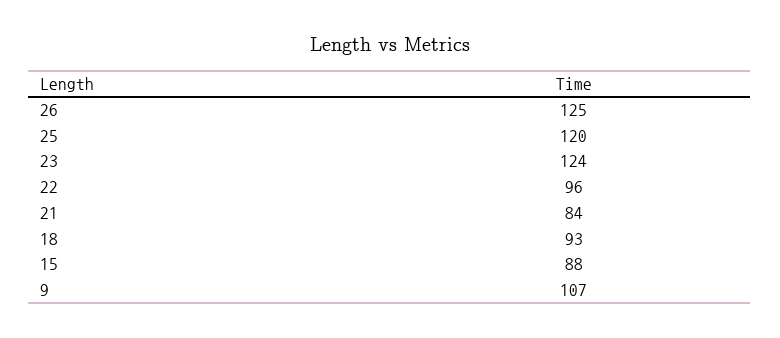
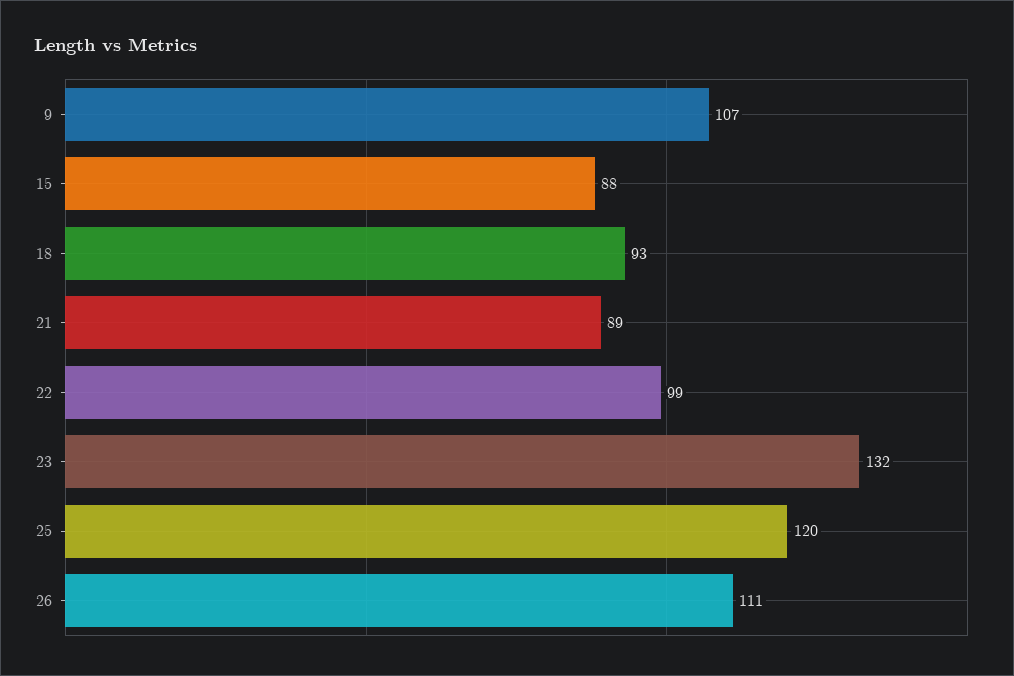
26: 125 -> 111
23: 124 -> 132
22: 96 -> 99
21: 84 -> 89

